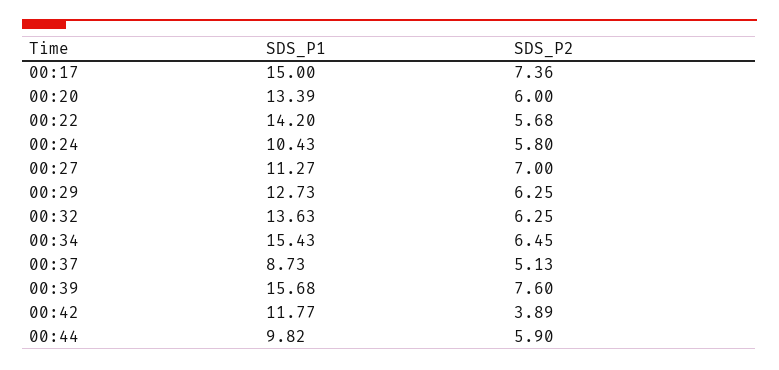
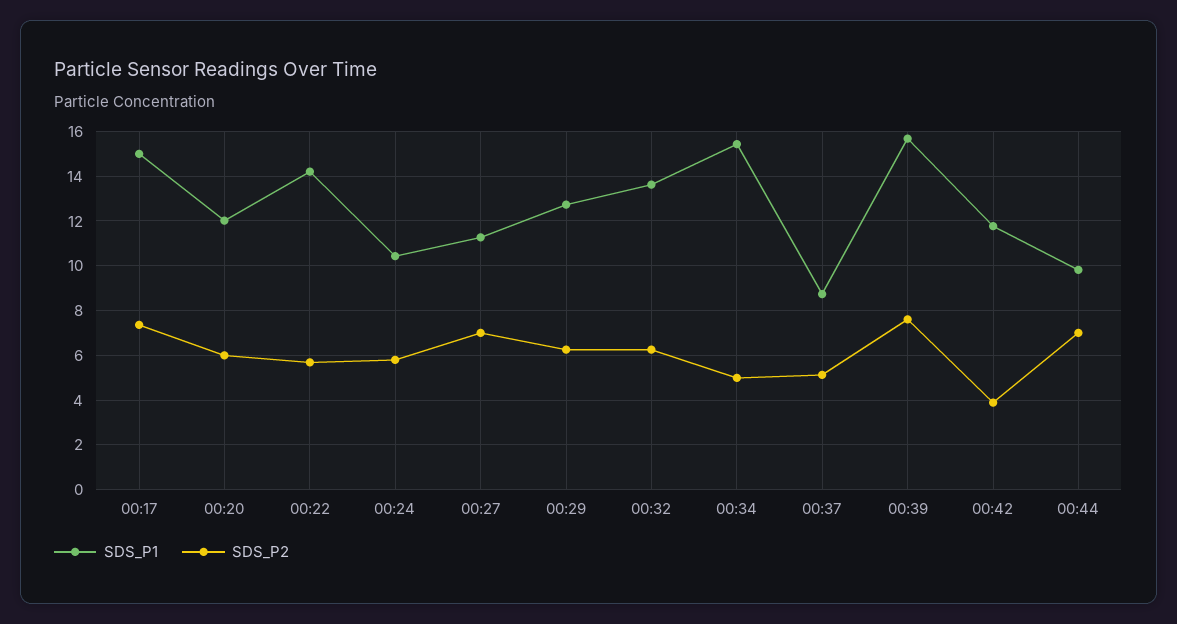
SDS_P1, 00:20: 13.39 -> 12
SDS_P2, 00:34: 6.45 -> 5
SDS_P2, 00:44: 5.9 -> 7

